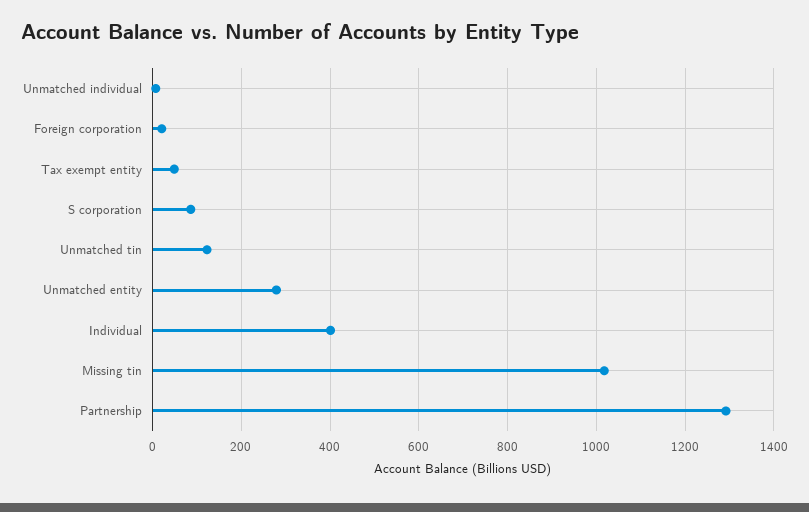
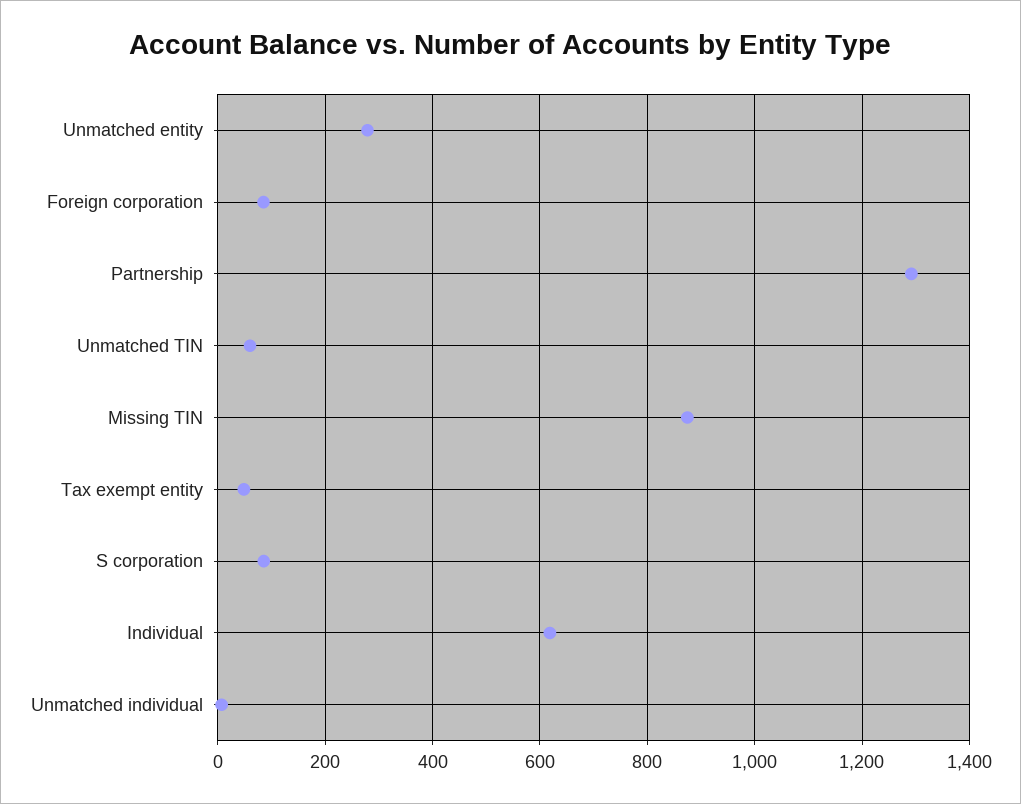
Foreign corporation: 20 -> 80
Unmatched tin: 120 -> 60
Individual: 400 -> 620
Missing tin: 1020 -> 880

